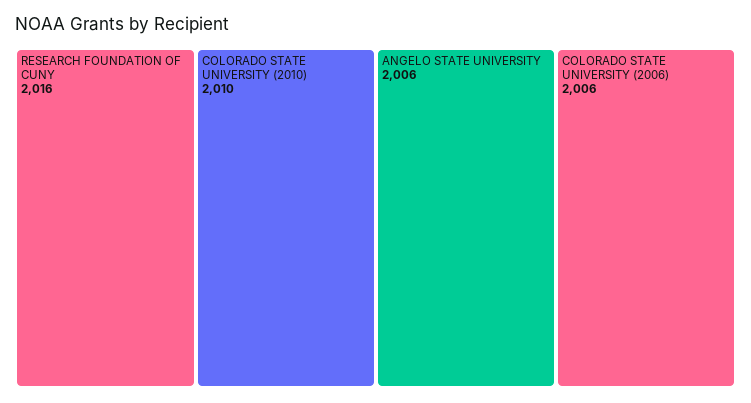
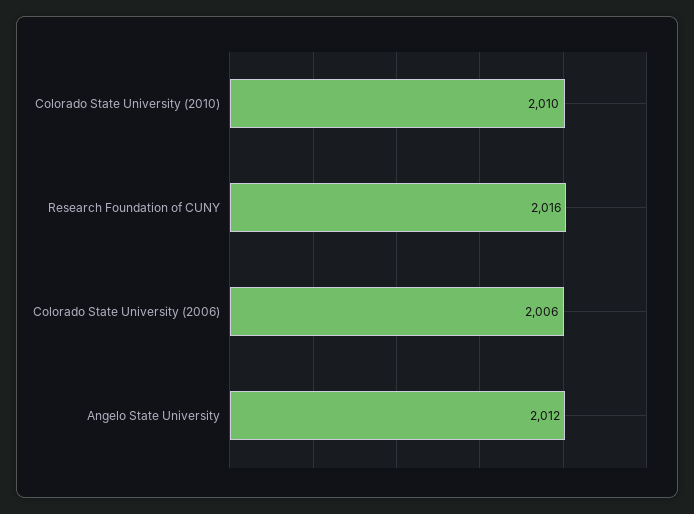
ANGELO STATE UNIVERSITY: 2006 -> 2012

